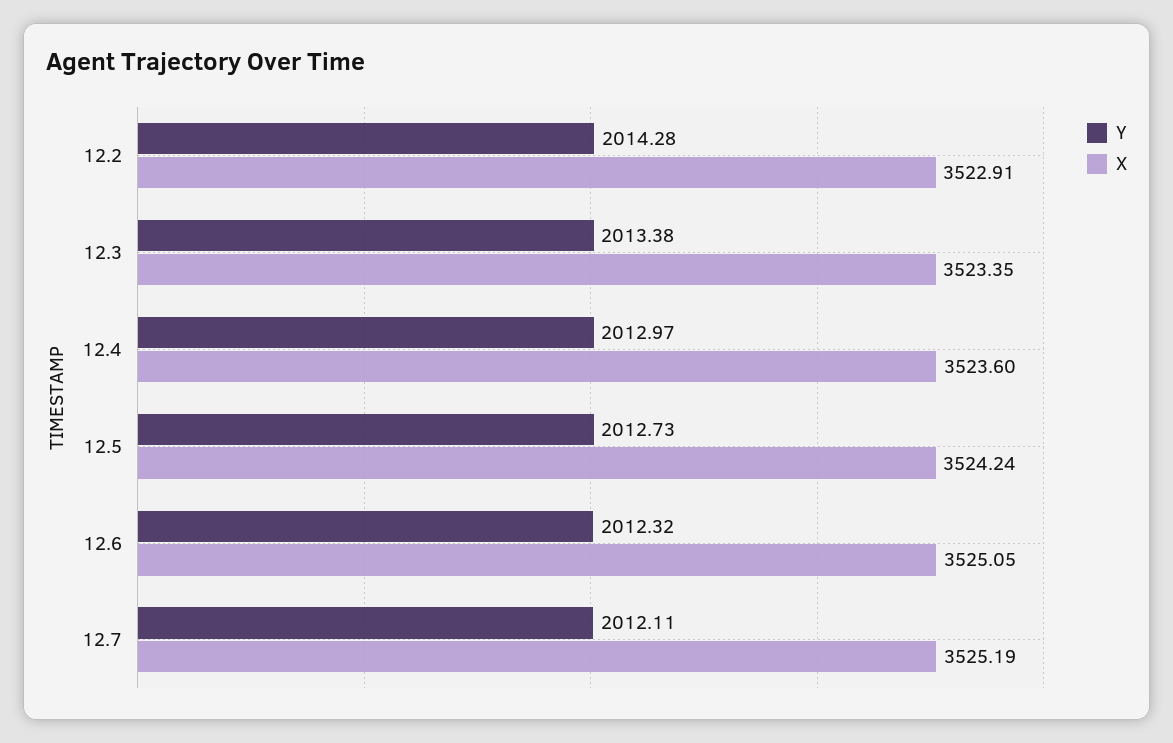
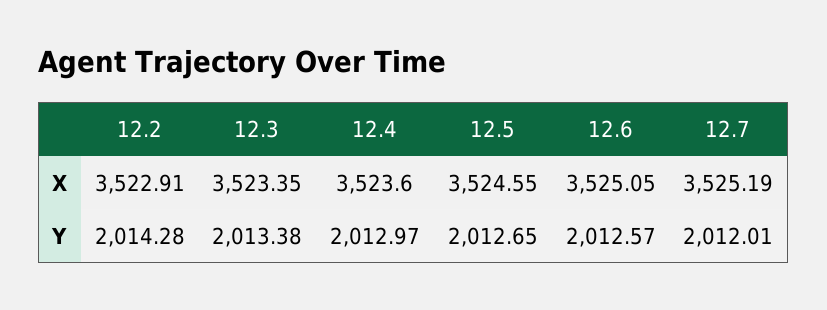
Y, 12.5: 2012.73 -> 2012.65
X, 12.5: 3524.24 -> 3524.55
Y, 12.6: 2012.32 -> 2012.57
Y, 12.7: 2012.11 -> 2012.01

